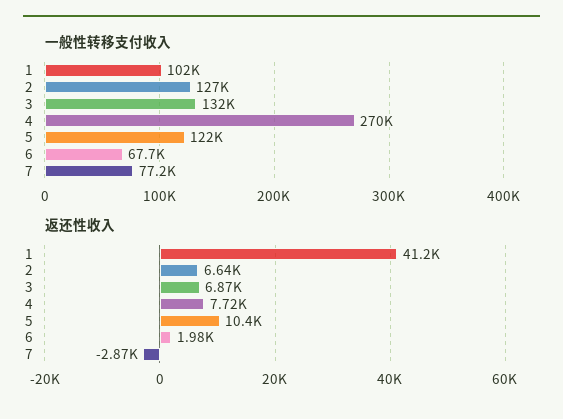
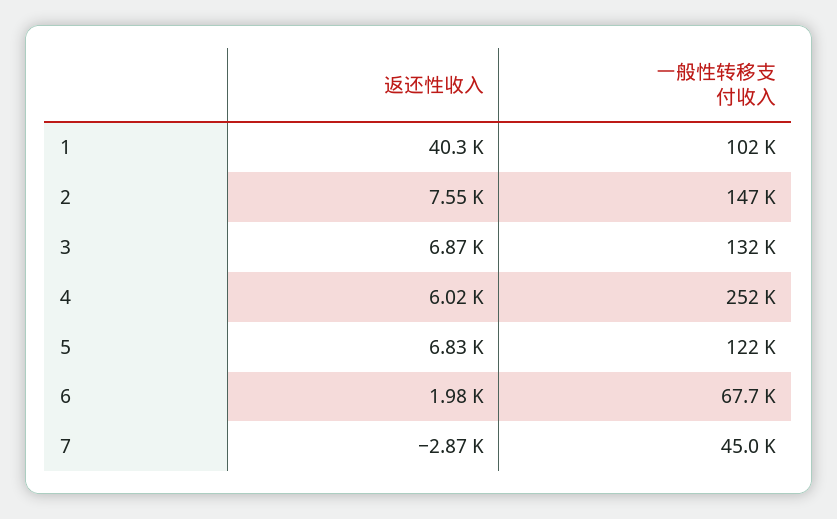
一般性转移支付收入, 2: 127000 -> 147000
一般性转移支付收入, 4: 270000 -> 252000
一般性转移支付收入, 7: 77200 -> 45000
返还性收入, 1: 41200 -> 40300
返还性收入, 2: 6640 -> 7550
返还性收入, 4: 7720 -> 6020
返还性收入, 5: 10400 -> 6830

